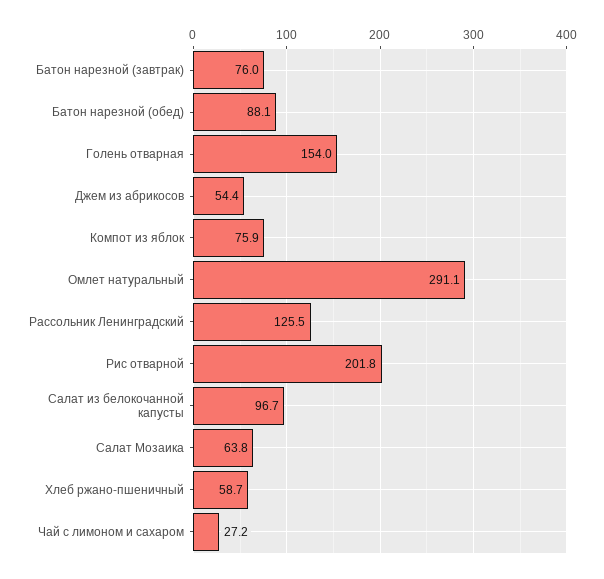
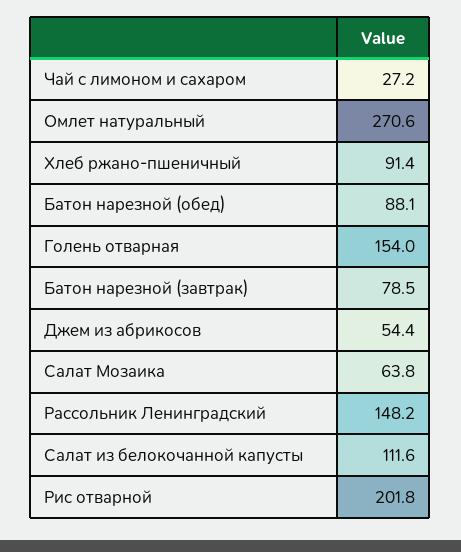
Батон нарезной (завтрак): 76 -> 78.5
Компот из яблок: 75.9 -> none
Омлет натуральный: 291.1 -> 270.6
Рассольник Ленинградский: 125.5 -> 148.2
Салат из белокочанной капусты: 96.7 -> 111.6
Хлеб ржано-пшеничный: 58.7 -> 91.4

